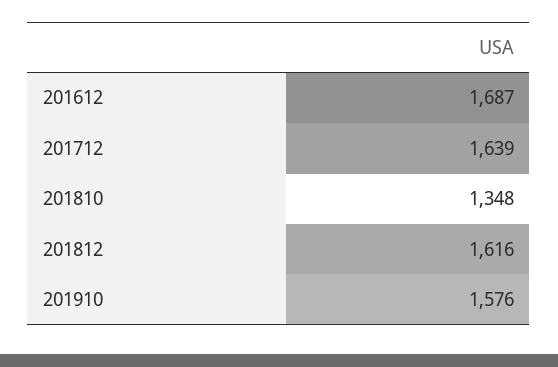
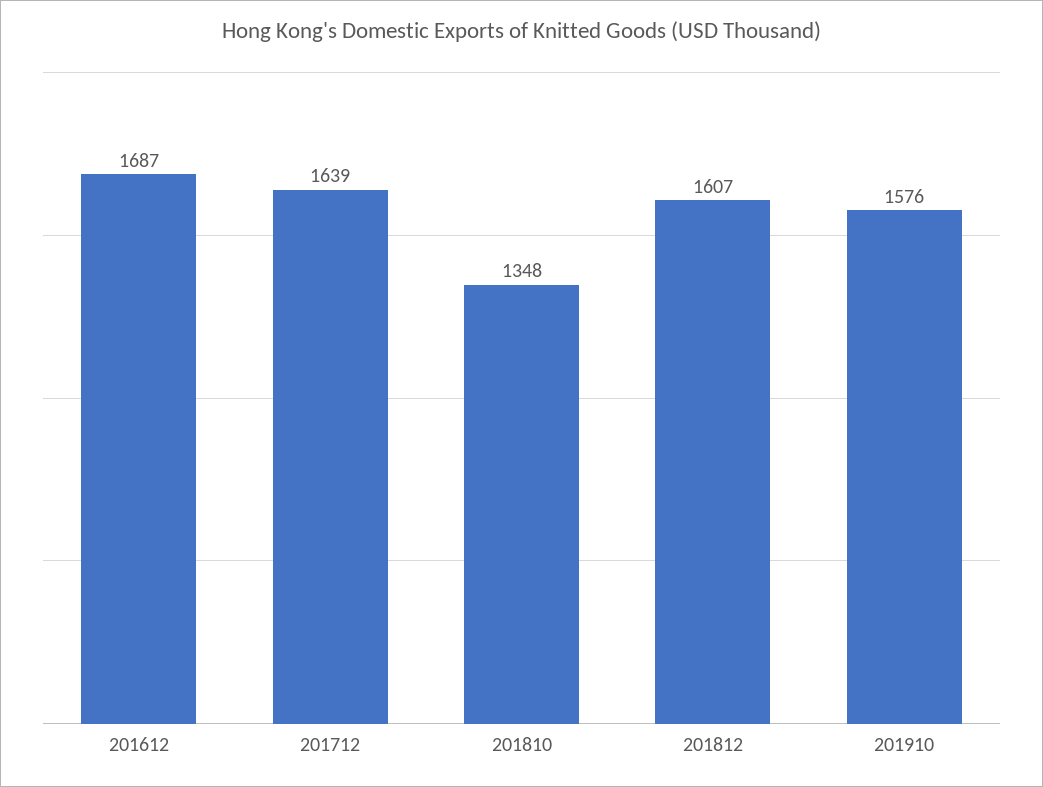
201812: 1616 -> 1607

